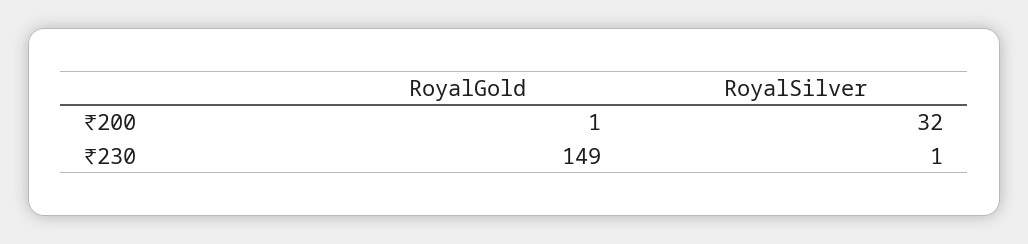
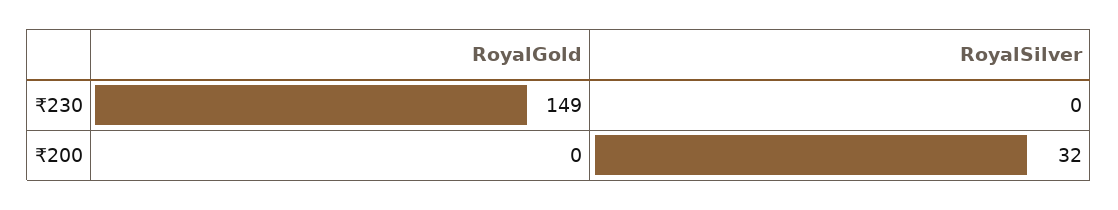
RoyalGold, ₹200: 1 -> 0
RoyalSilver, ₹230: 1 -> 0

